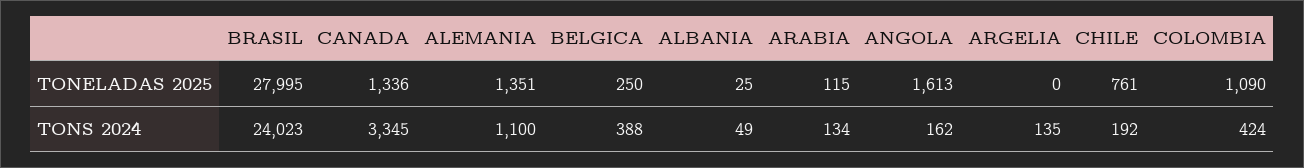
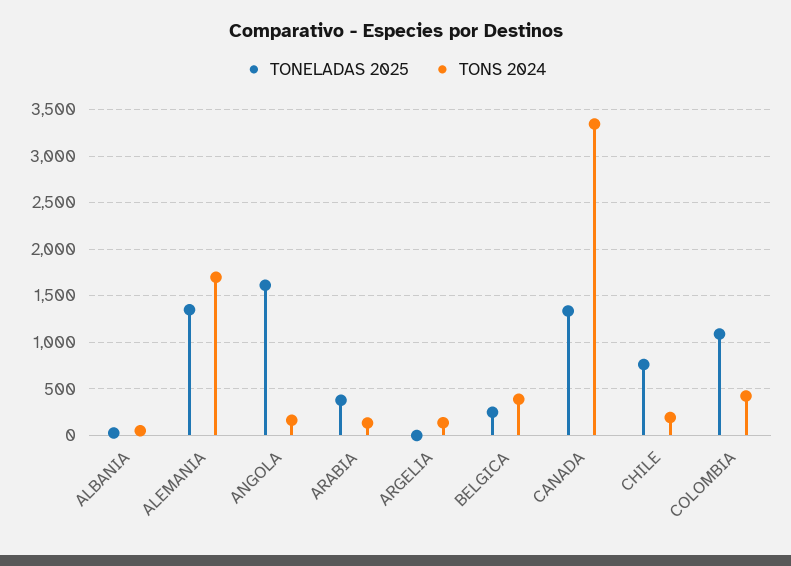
TONELADAS 2025, BRASIL: 27995 -> none
TONELADAS 2025, ARABIA: 115 -> 400
TONS 2024, BRASIL: 24023 -> none
TONS 2024, ALEMANIA: 1100 -> 1700

